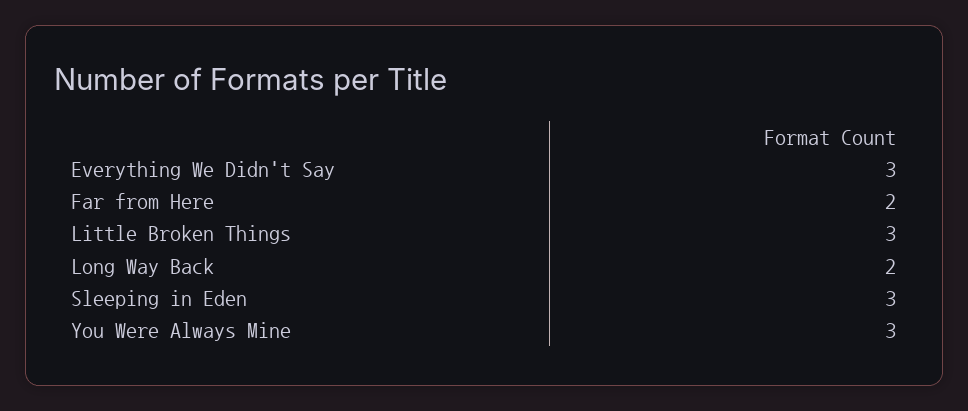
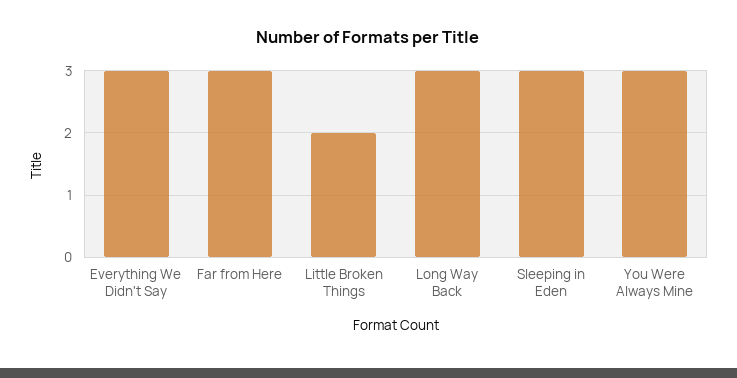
Far from Here: 2 -> 3
Little Broken Things: 3 -> 2
Long Way Back: 2 -> 3

